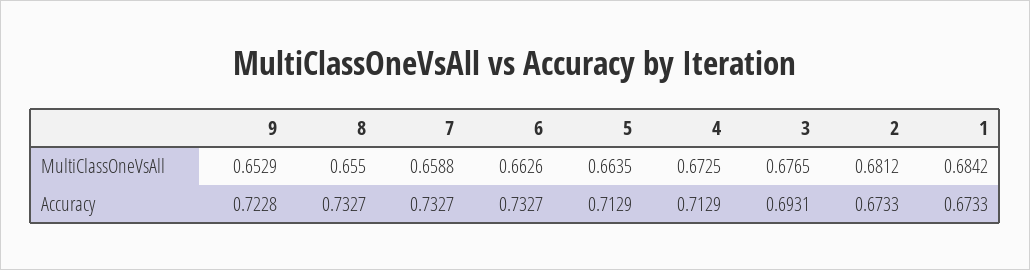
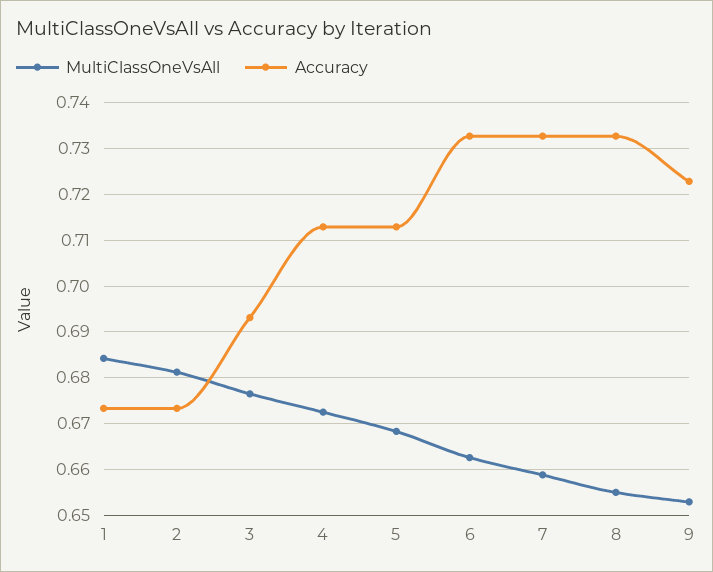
MultiClassOneVsAll, 5: 0.6635 -> 0.668

